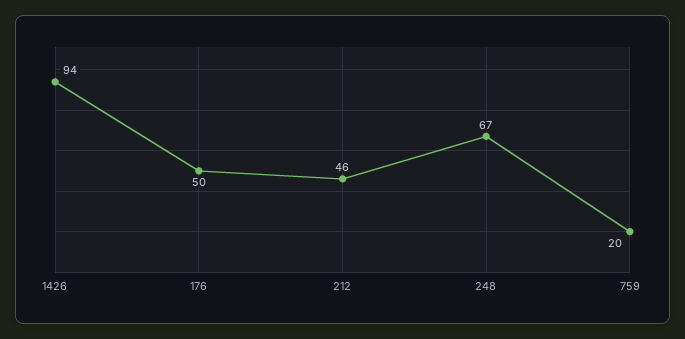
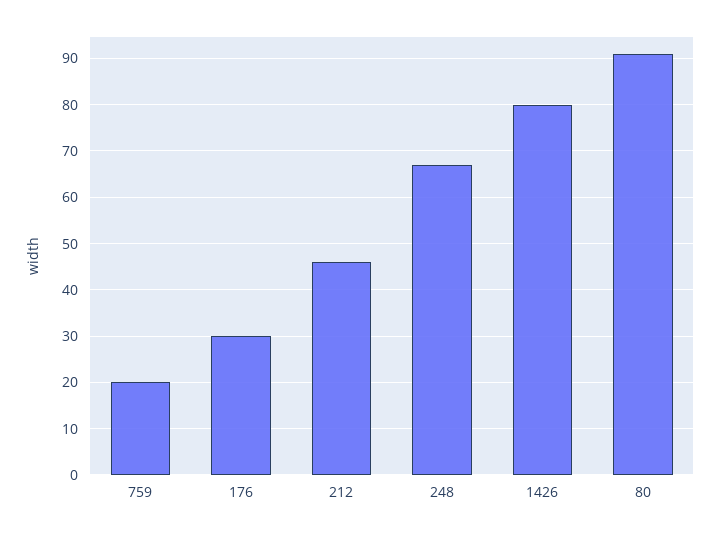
1426: 94 -> 80
176: 50 -> 30
80: none -> 90

